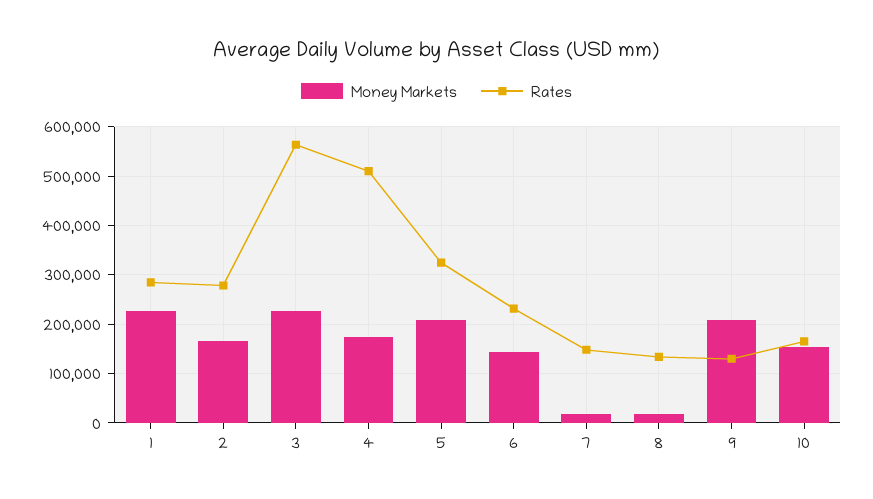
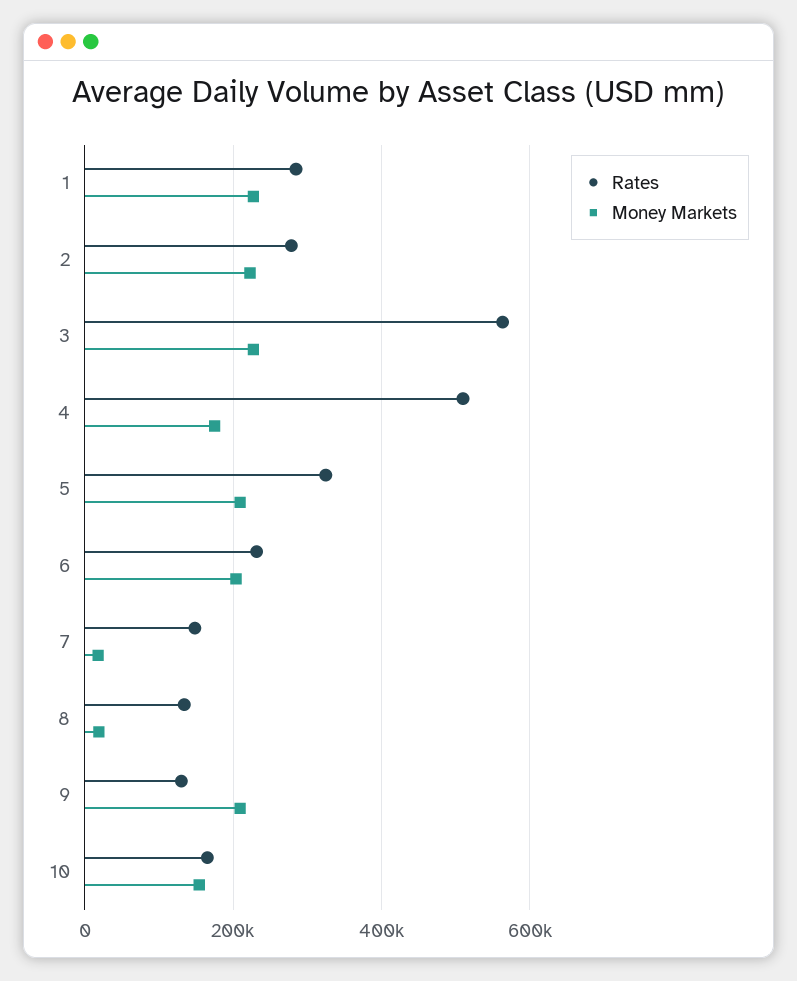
Money Markets, 2: 160000 -> 220000
Money Markets, 6: 140000 -> 200000

